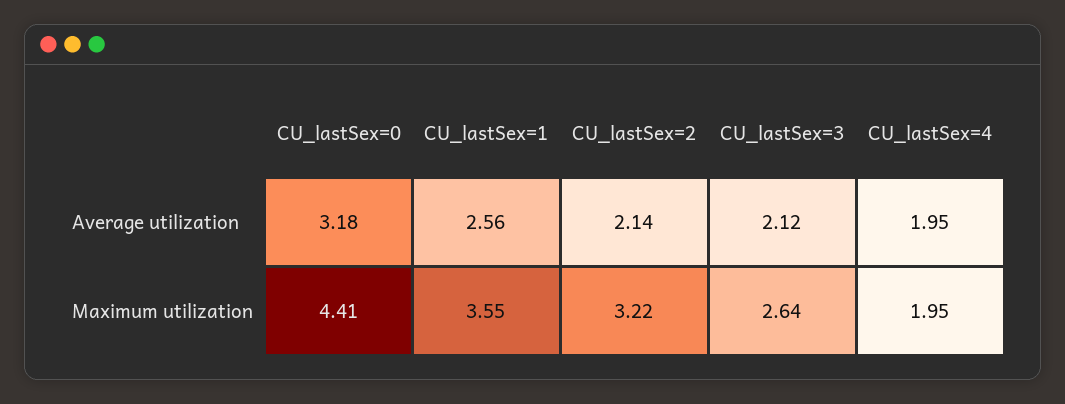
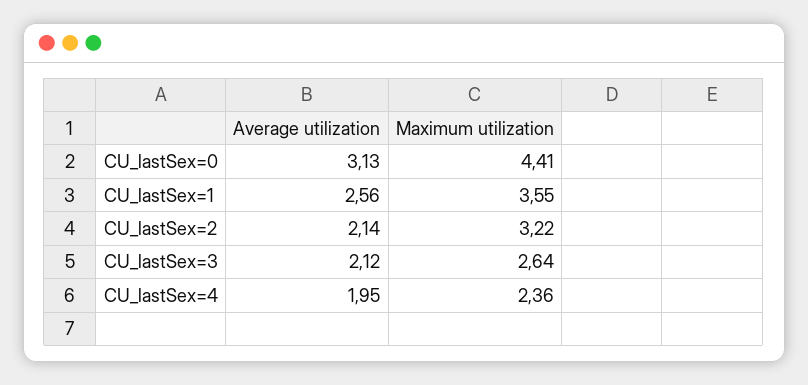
CU_lastSex=0, Average utilization: 3.18 -> 3.13
CU_lastSex=4, Maximum utilization: 1.95 -> 2.36

